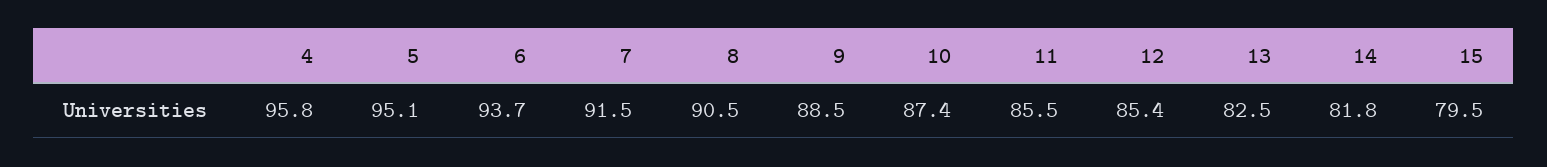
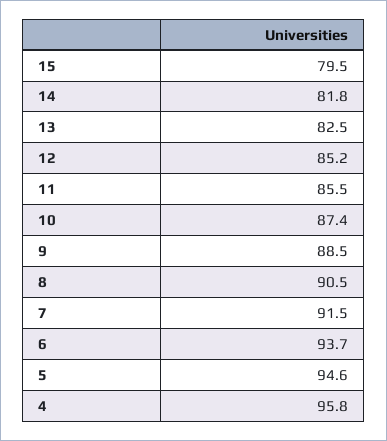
5: 95.1 -> 94.6
12: 85.4 -> 85.2

